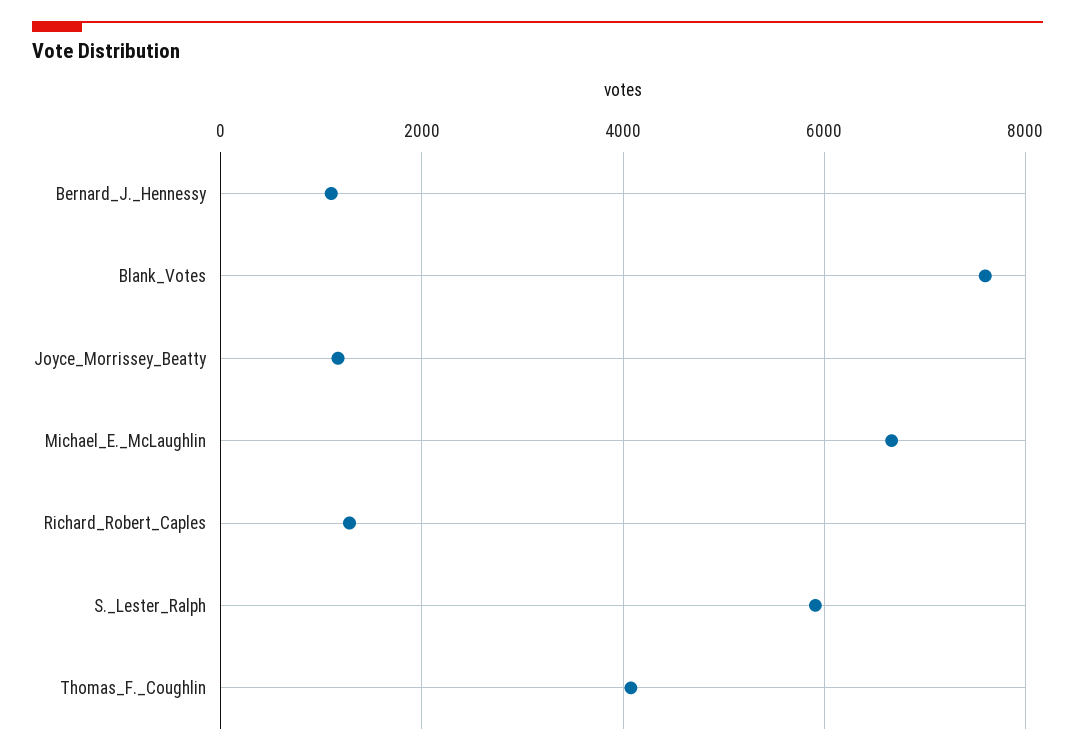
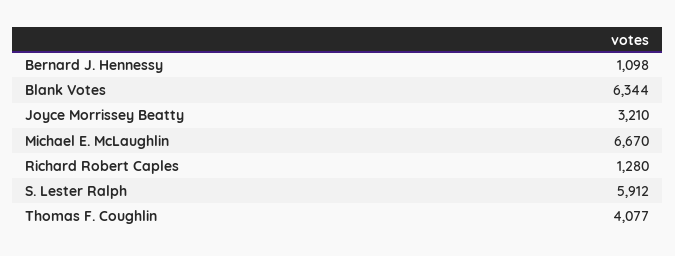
Blank_Votes: 7600 -> 6344
Joyce_Morrissey_Beatty: 1200 -> 3210

